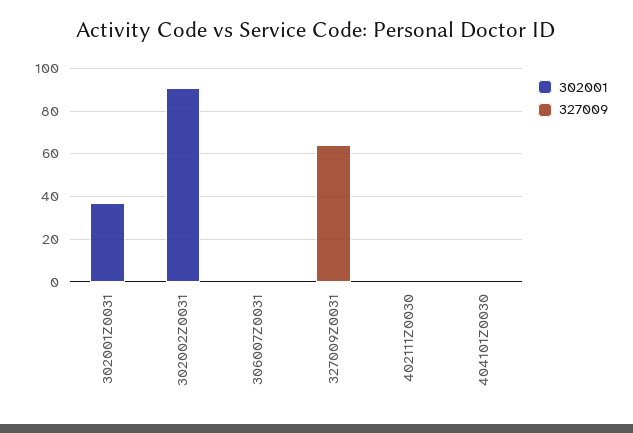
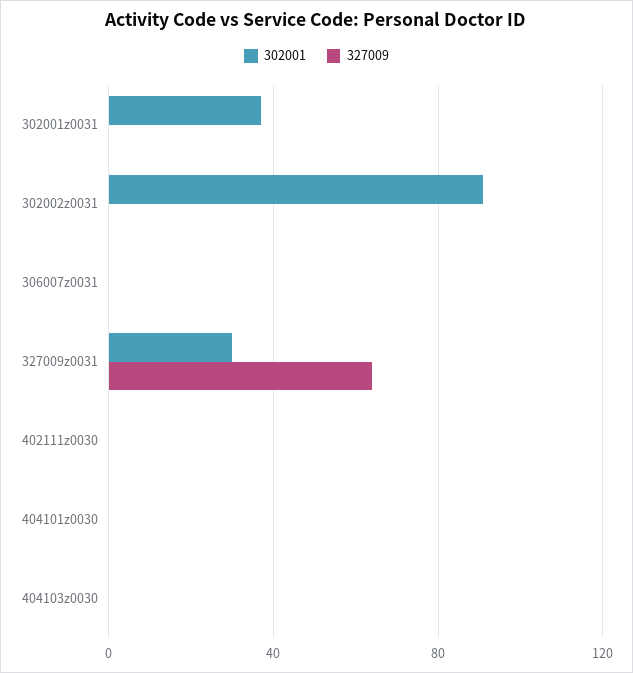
302001, 327009Z0031: 0 -> 30
302001, 404103z0030: none -> 0
327009, 404103z0030: none -> 0

